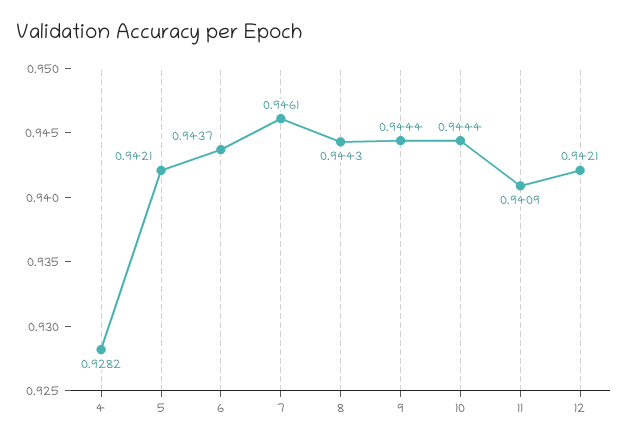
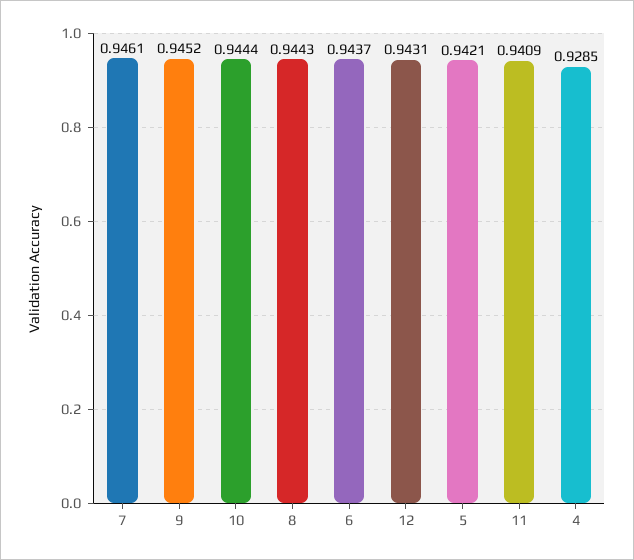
4: 0.9282 -> 0.9285
9: 0.9444 -> 0.9452
12: 0.9421 -> 0.9431

